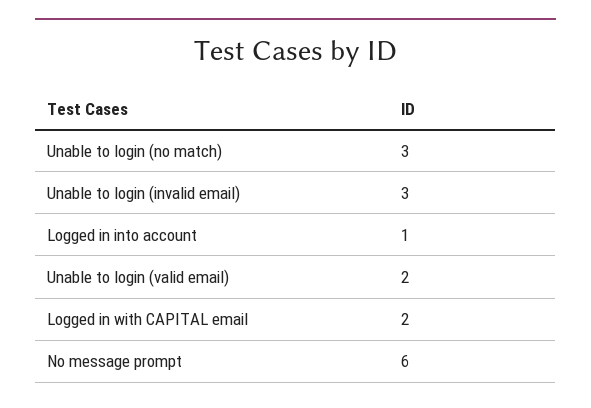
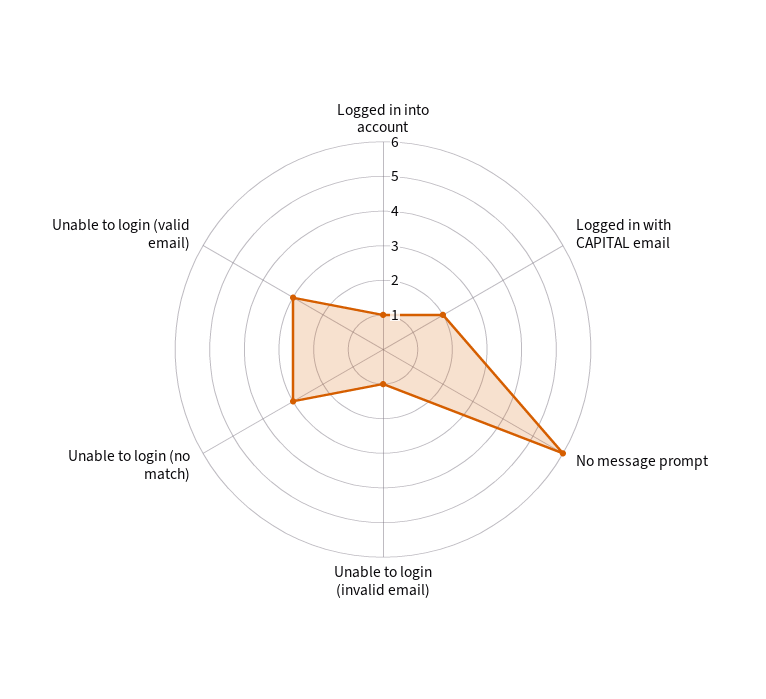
Unable to login (invalid email): 3 -> 1
Unable to login (valid email): 2 -> 3

